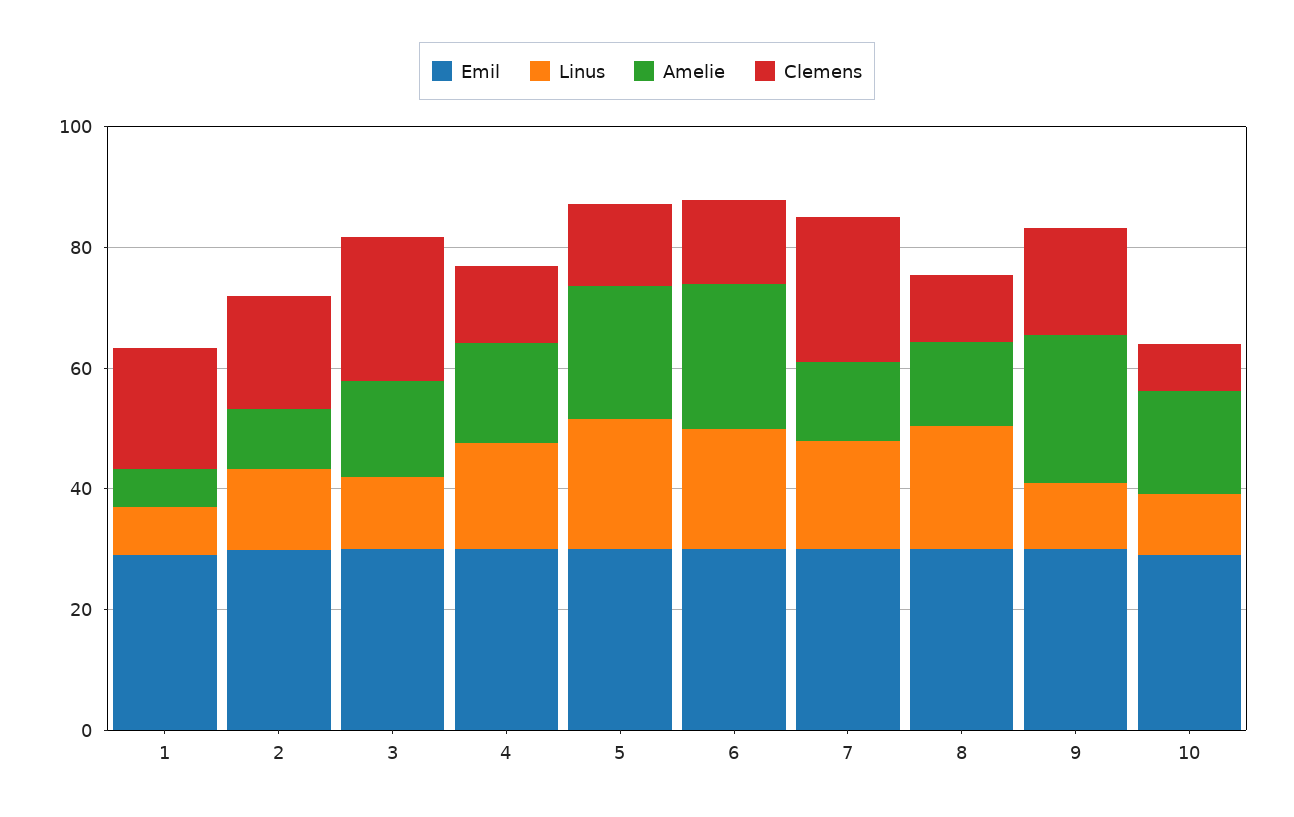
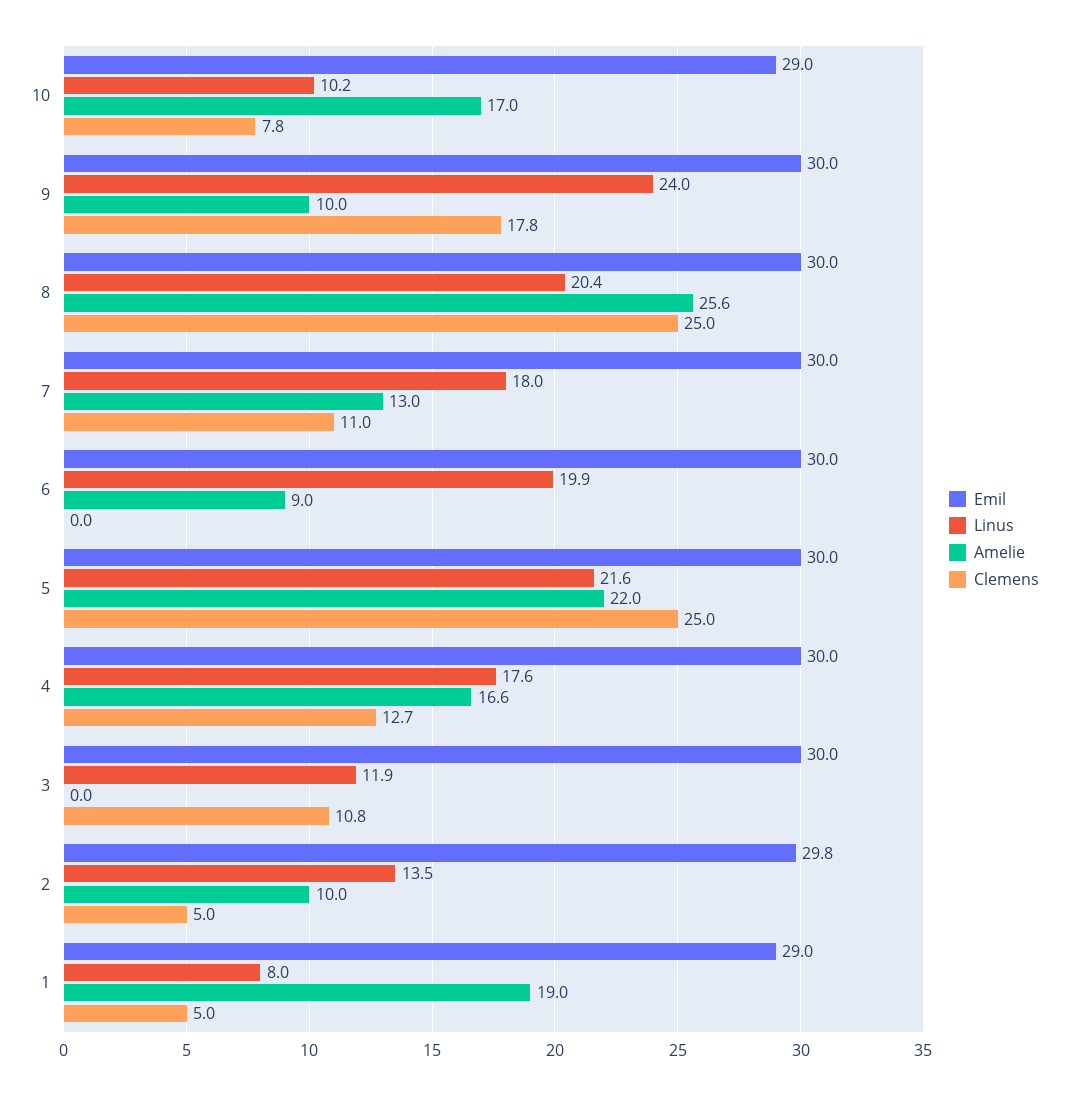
Amelie, 1: 5 -> 19
Clemens, 1: 20 -> 5
Clemens, 2: 20 -> 5
Amelie, 3: 15 -> 0
Clemens, 3: 25 -> 10.8
Clemens, 5: 15 -> 25
Amelie, 6: 25 -> 9
Clemens, 6: 15 -> 0
Clemens, 7: 25 -> 11
Amelie, 8: 15 -> 25.6
Clemens, 8: 10 -> 25
Linus, 9: 10 -> 24
Amelie, 9: 25 -> 10

